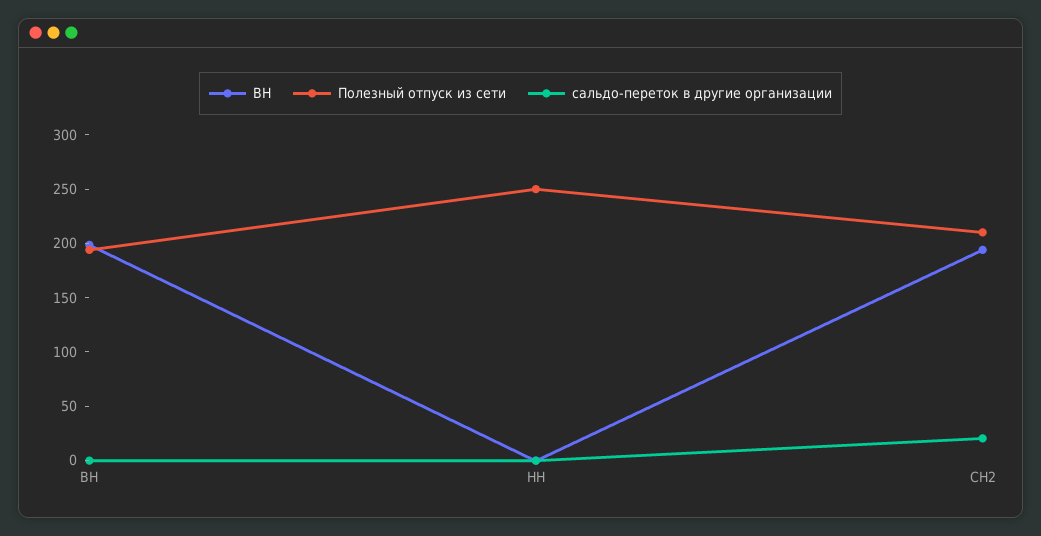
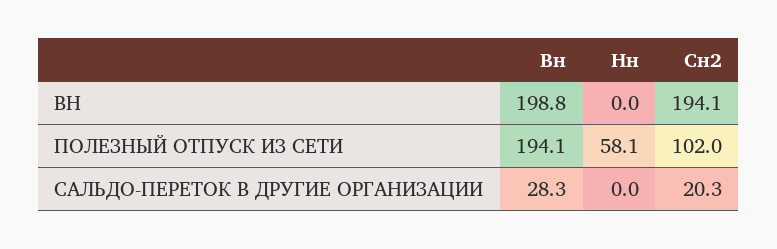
сальдо-переток в другие организации, ВН: 0 -> 28.3
Полезный отпуск из сети, НН: 250 -> 58.1
Полезный отпуск из сети, СН2: 210 -> 102

